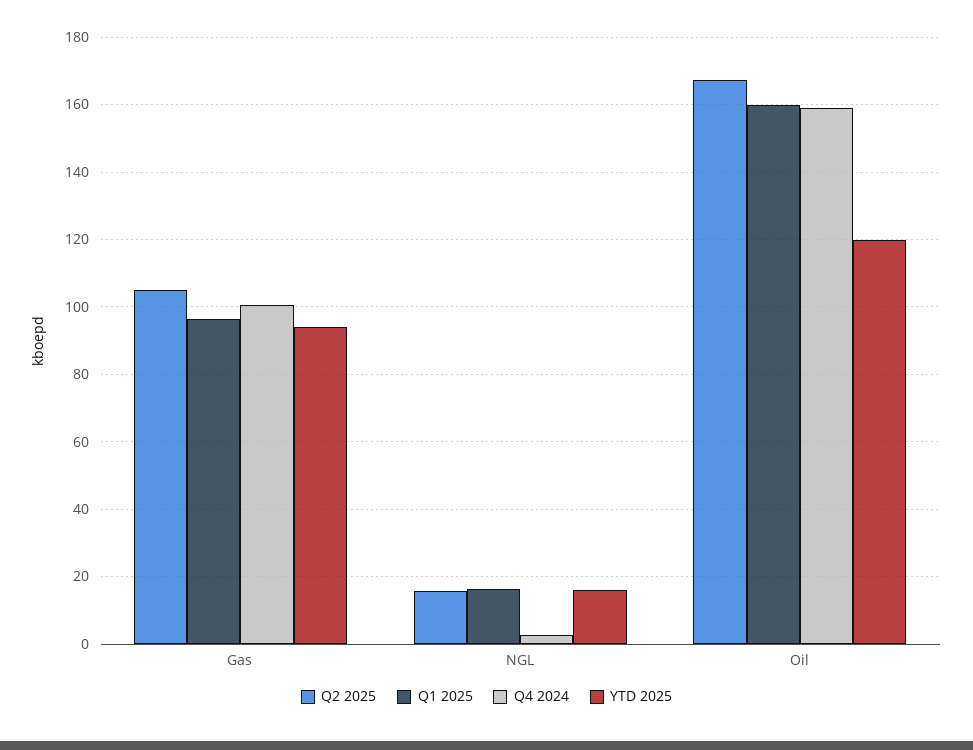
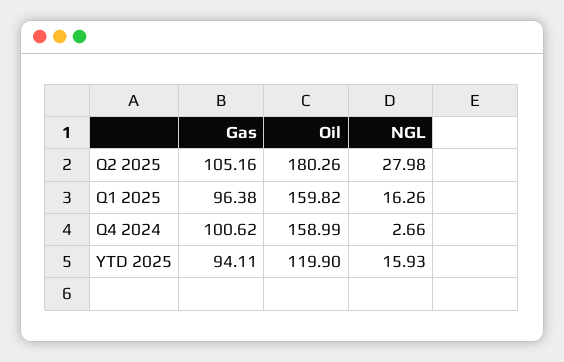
Q2 2025, NGL: 16 -> 27.98
Q2 2025, Oil: 168 -> 180.26

